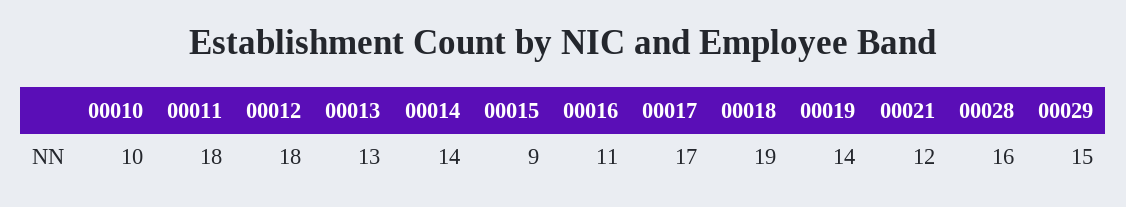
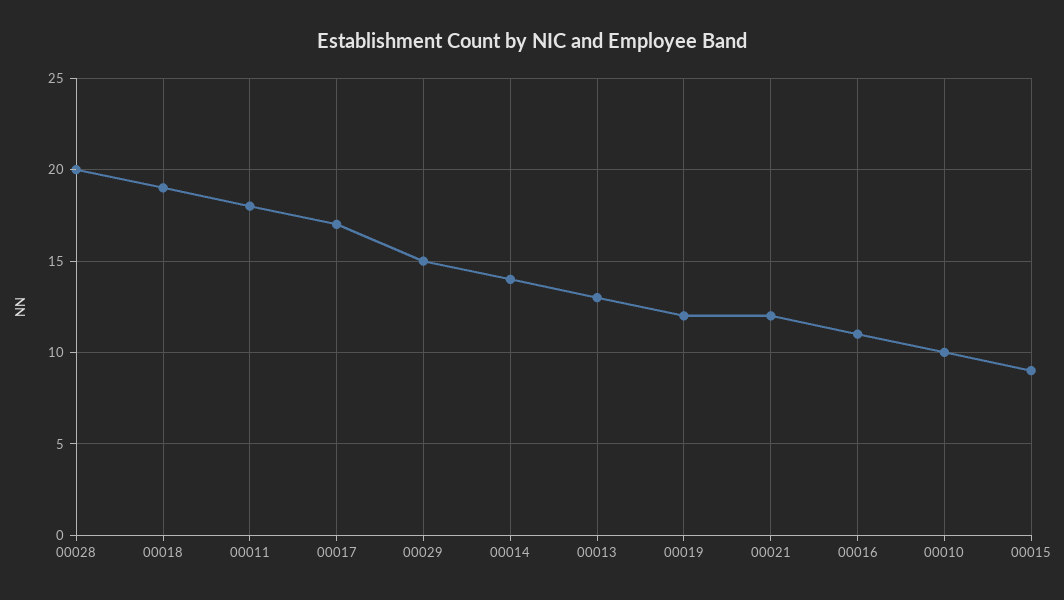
00012: 18 -> none
00019: 14 -> 12
00028: 16 -> 20

